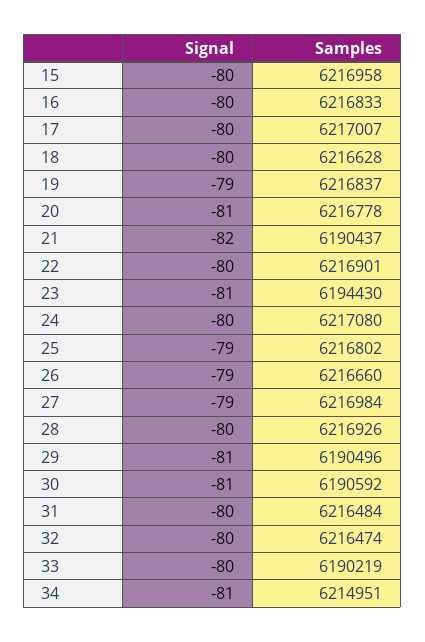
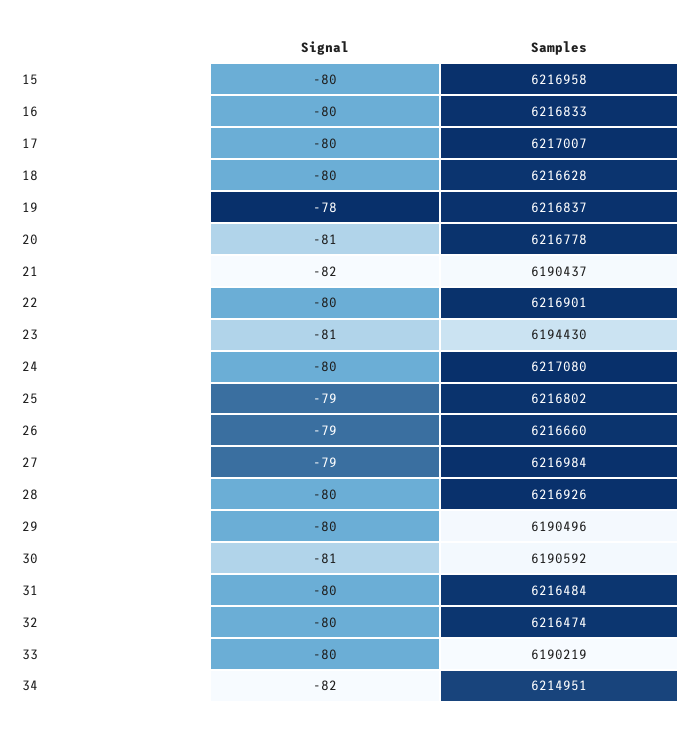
Signal, 19: -79 -> -78
Signal, 29: -81 -> -80
Signal, 34: -81 -> -82

